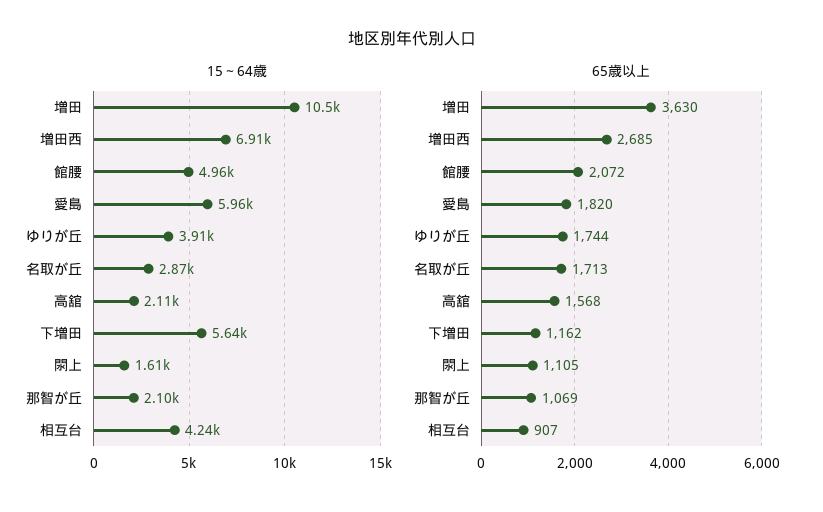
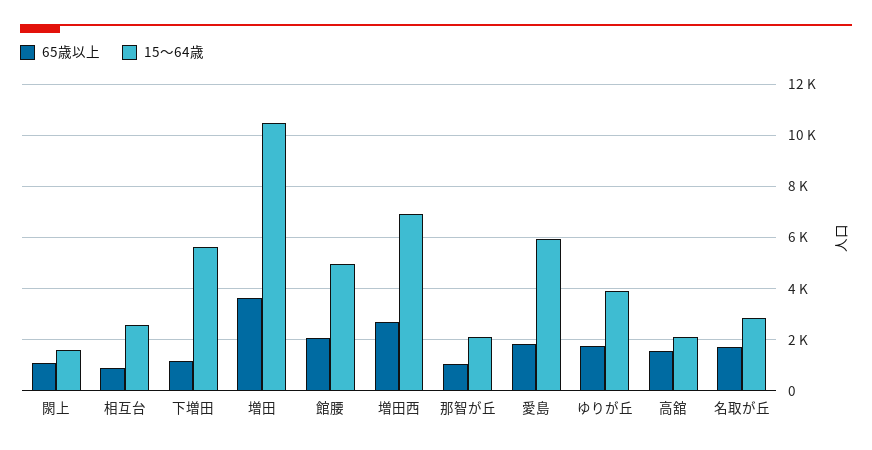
15～64歳, 相互台: 4240 -> 2500

